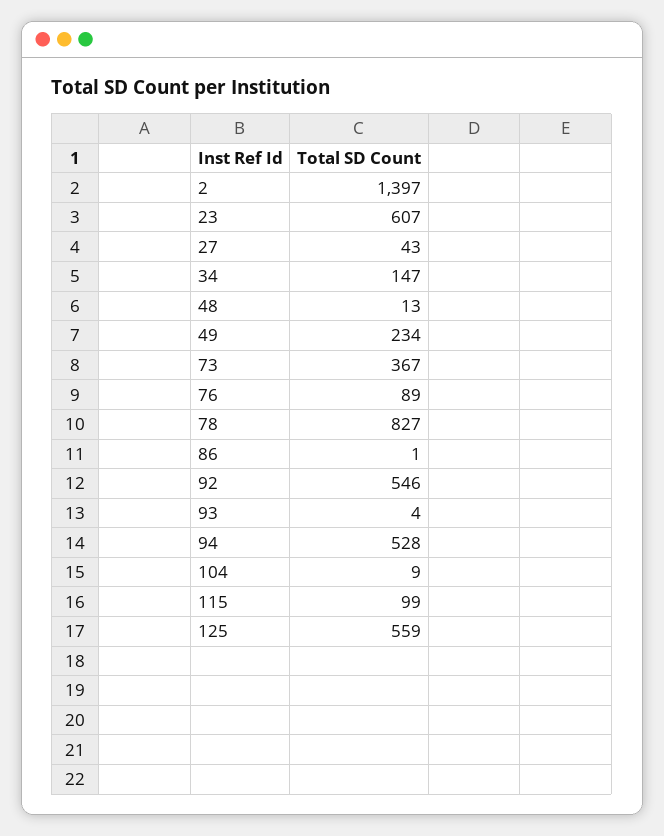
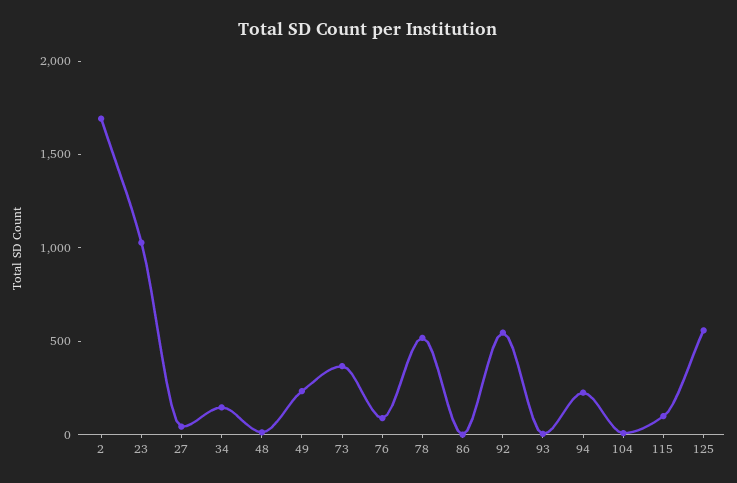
2: 1397 -> 1700
23: 607 -> 1000
78: 827 -> 500
94: 528 -> 200

